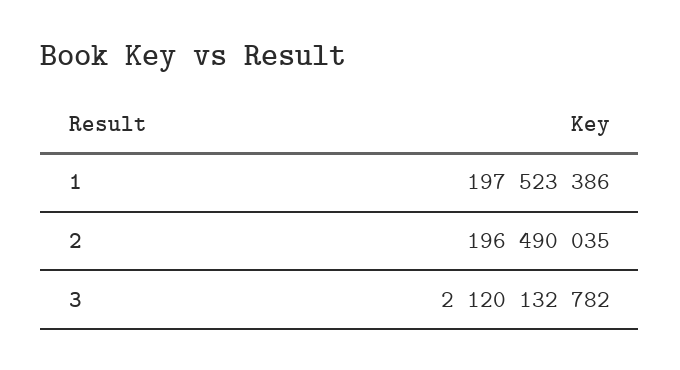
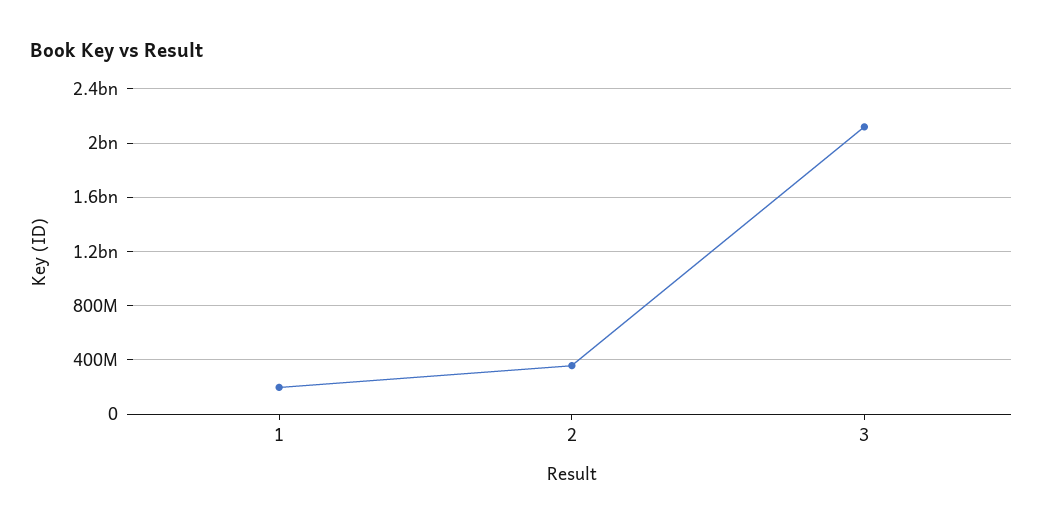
2: 196490035 -> 350000000

